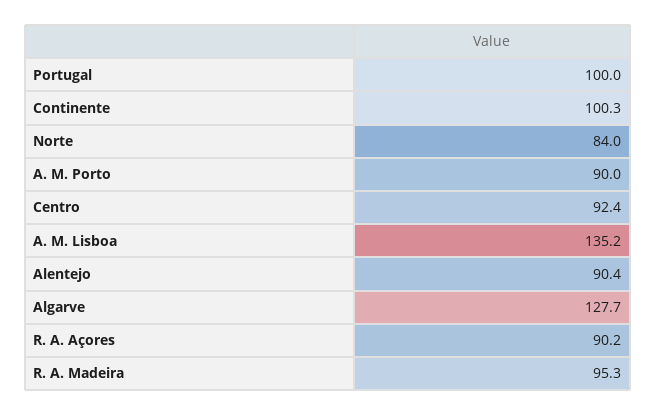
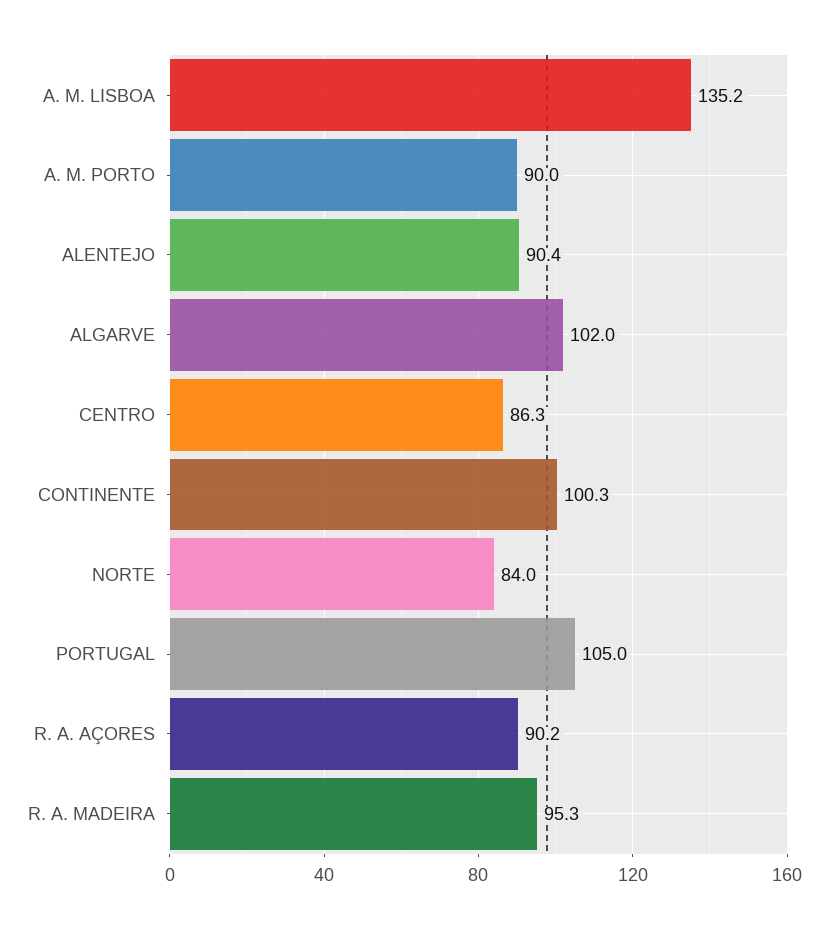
Portugal: 100 -> 105
Centro: 92.4 -> 86.3
Algarve: 127.7 -> 102

